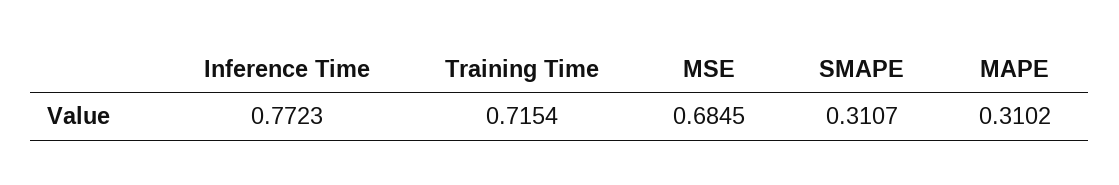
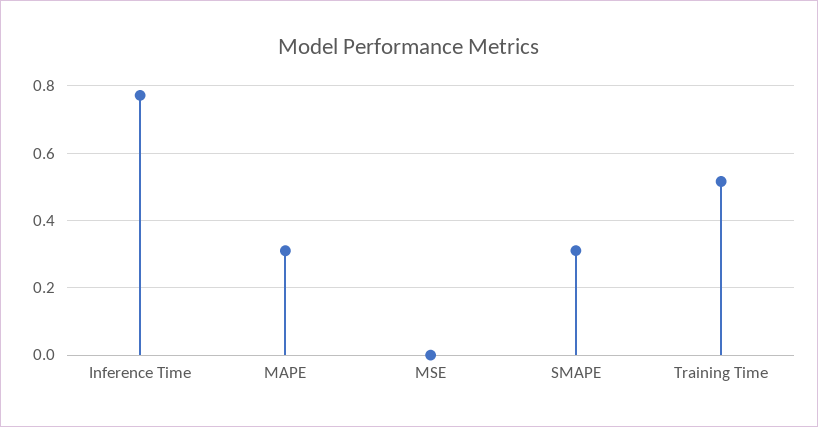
Training Time: 0.7154 -> 0.52
MSE: 0.6845 -> 0

